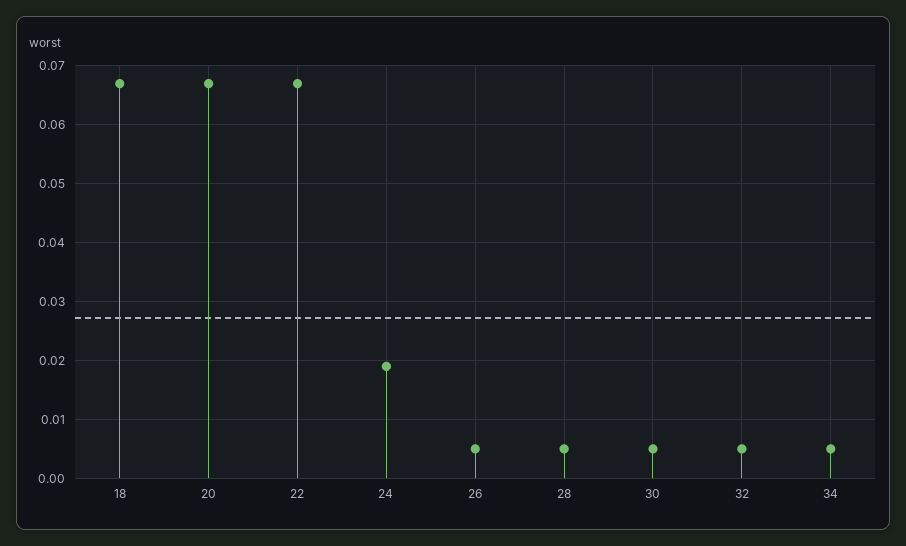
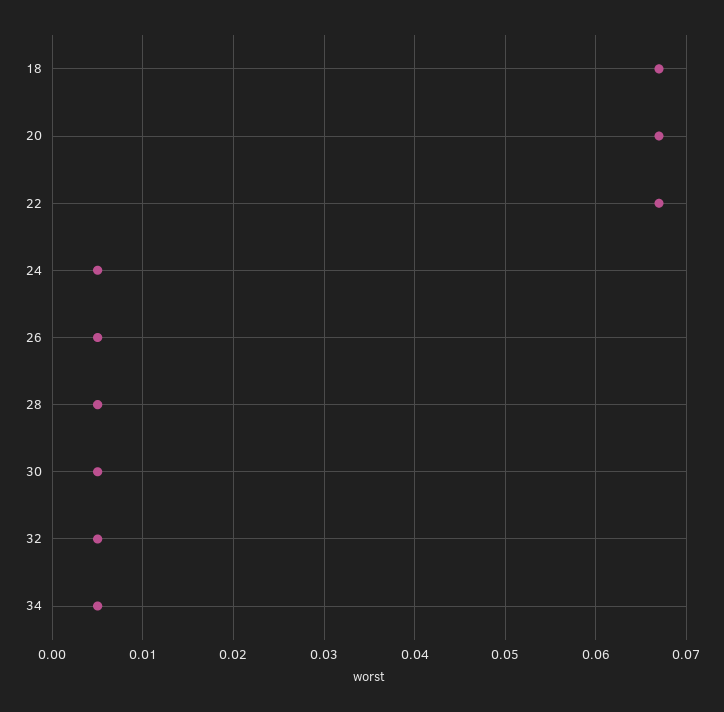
24: 0.02 -> 0.005

